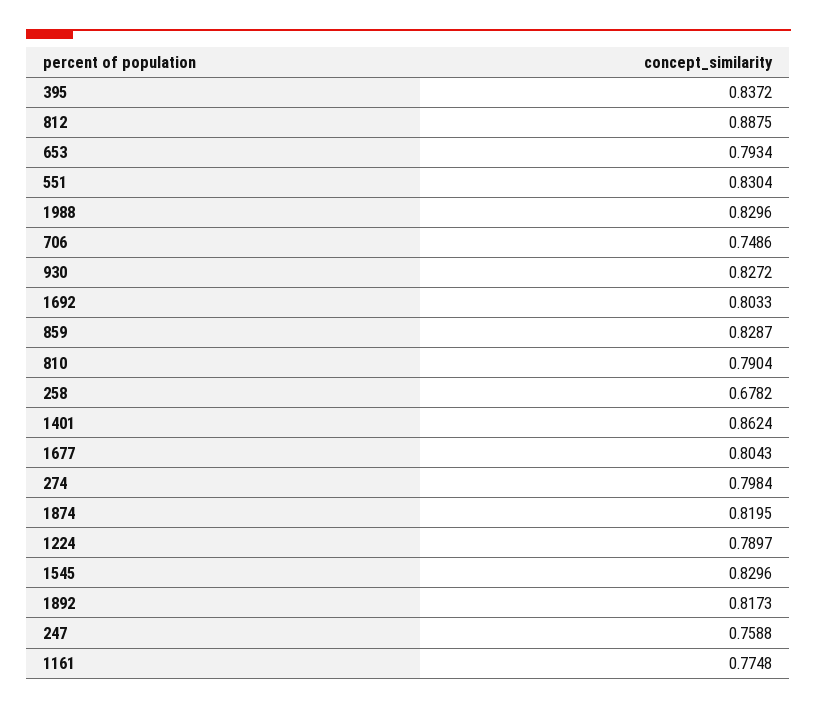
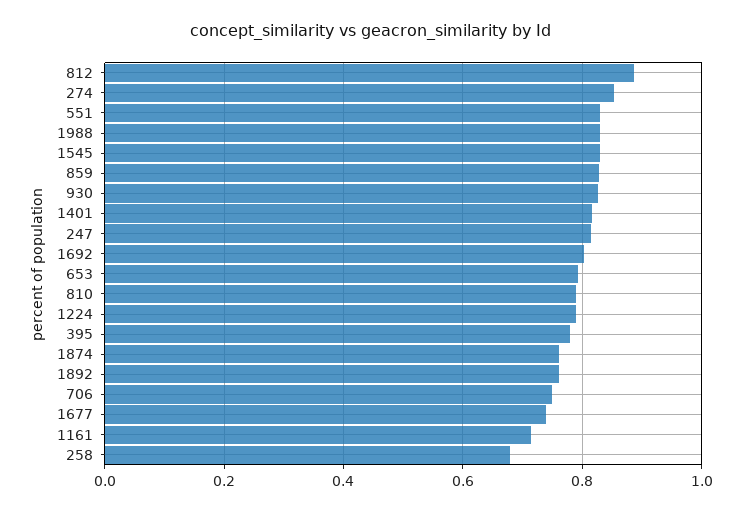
395: 0.8372 -> 0.78
1401: 0.8624 -> 0.82
1677: 0.8043 -> 0.74
274: 0.7984 -> 0.86
1874: 0.8195 -> 0.76
1892: 0.8173 -> 0.76
247: 0.7588 -> 0.82
1161: 0.7748 -> 0.72

